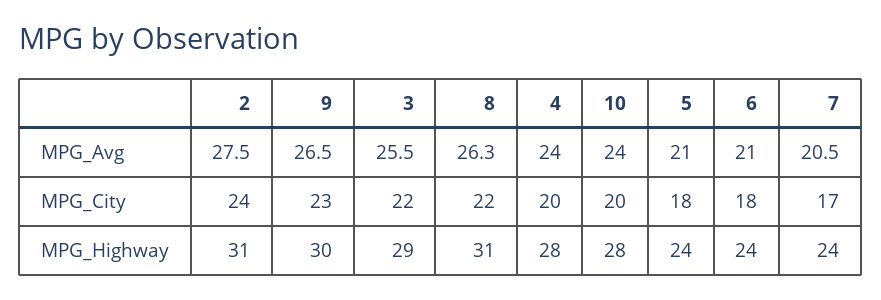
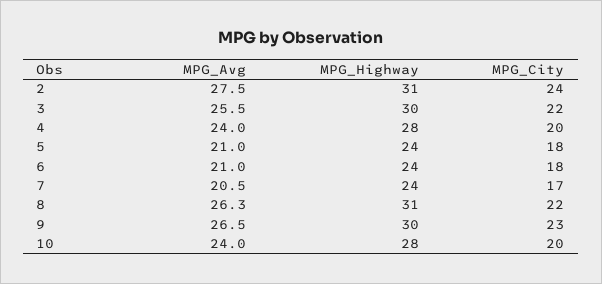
3, MPG_Highway: 29 -> 30

